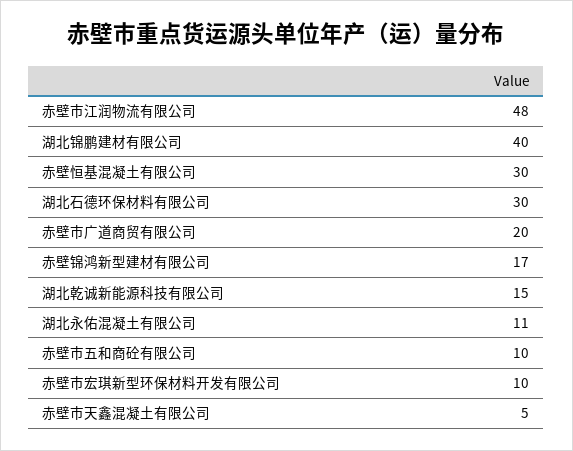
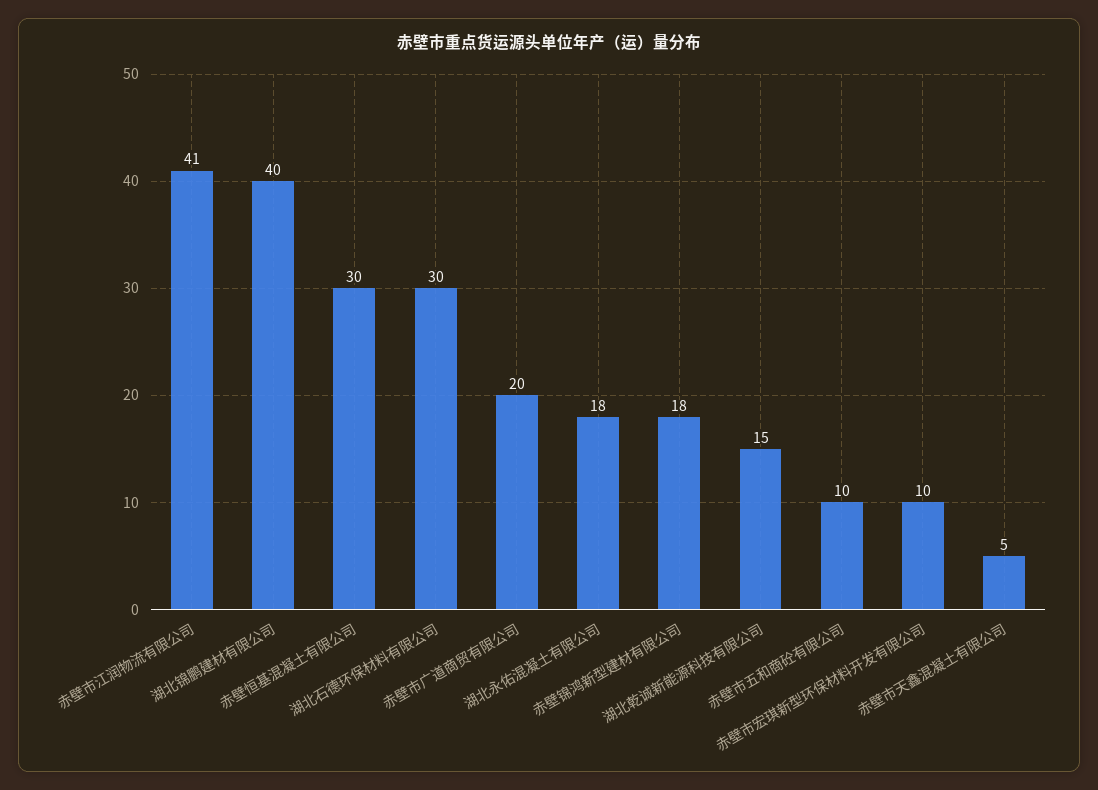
赤壁市江润物流有限公司: 48 -> 41
赤壁锦鸿新型建材有限公司: 17 -> 18
湖北永佑混凝土有限公司: 11 -> 18

